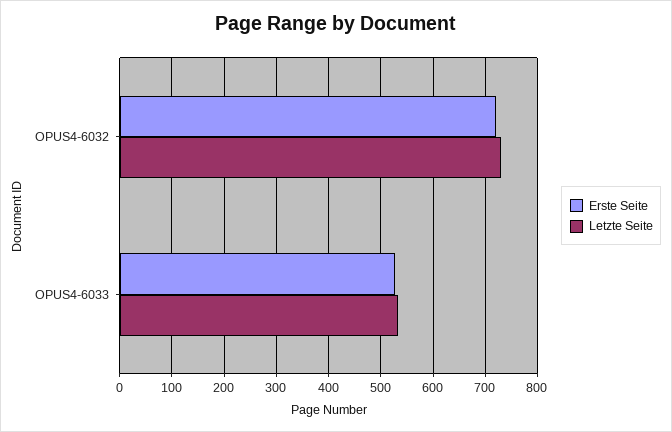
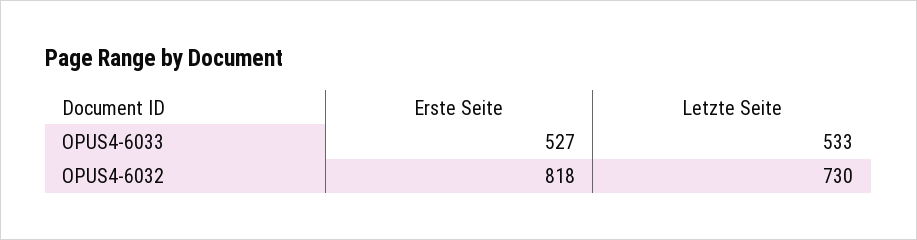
Erste Seite, OPUS4-6032: 720 -> 818

